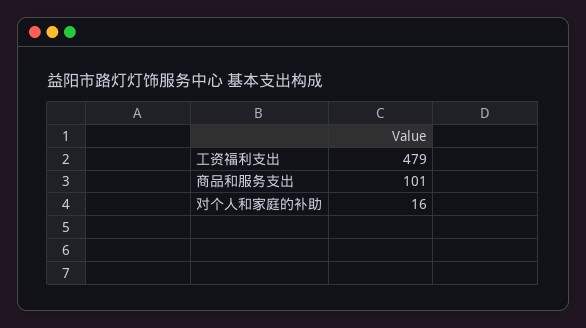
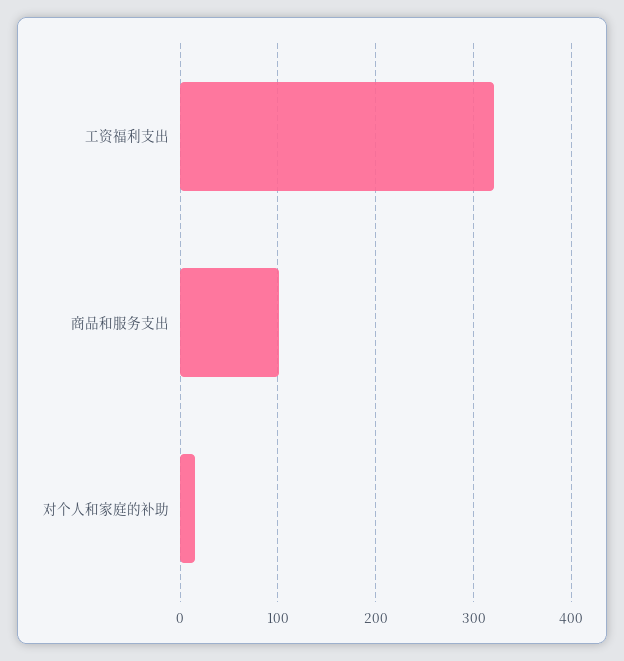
工资福利支出: 479 -> 320

